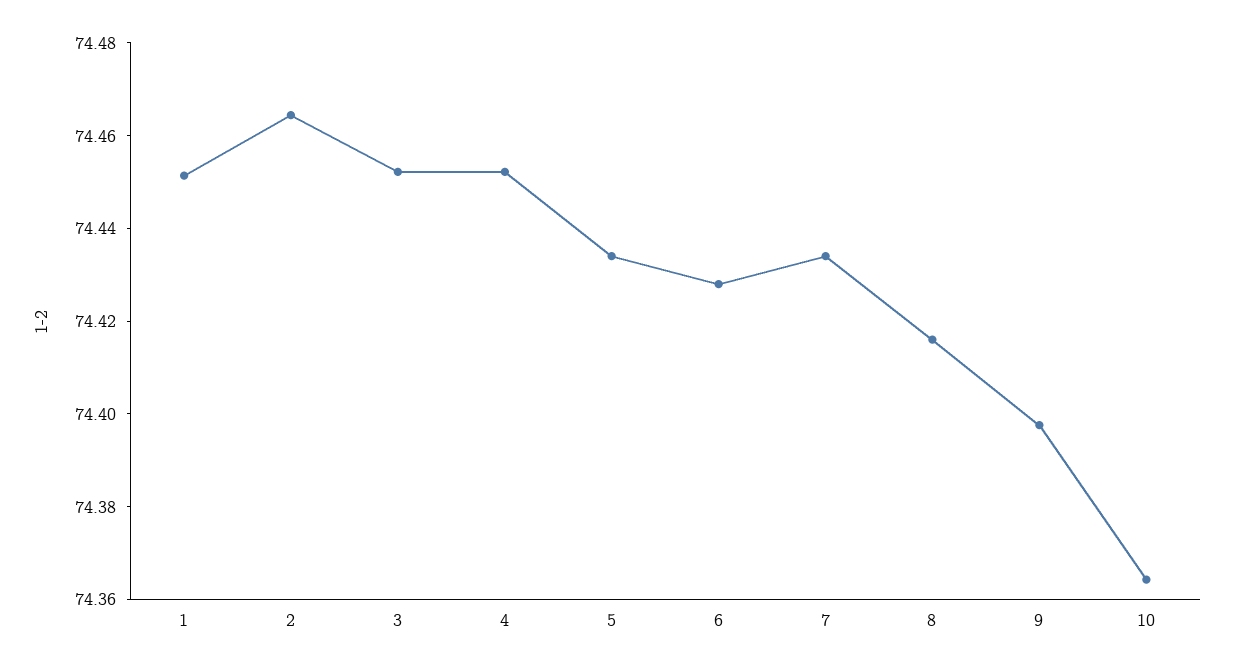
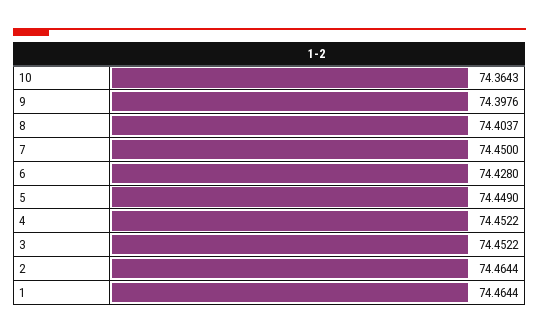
1: 74.45 -> 74.4644
5: 74.435 -> 74.449
7: 74.435 -> 74.45
8: 74.415 -> 74.4037

